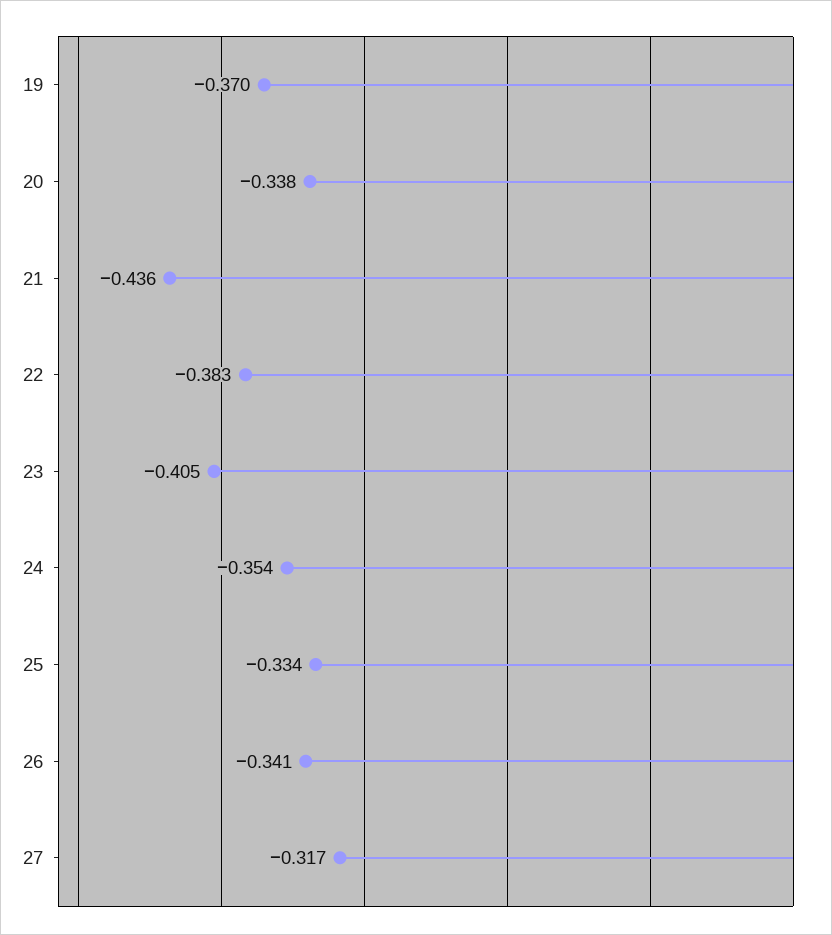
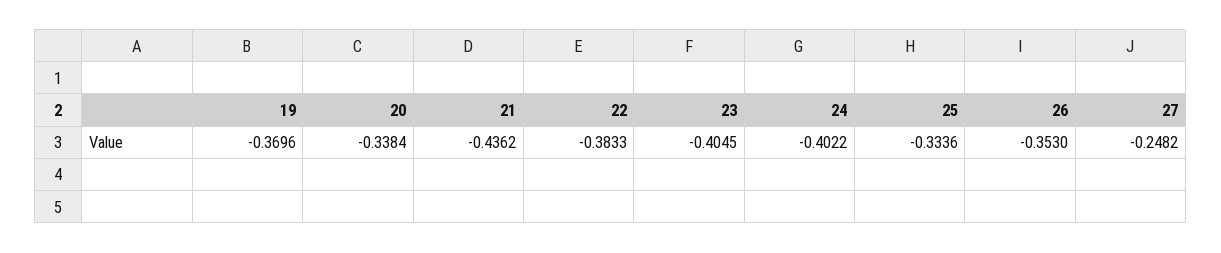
24: -0.354 -> -0.4022
26: -0.341 -> -0.353
27: -0.317 -> -0.2482

